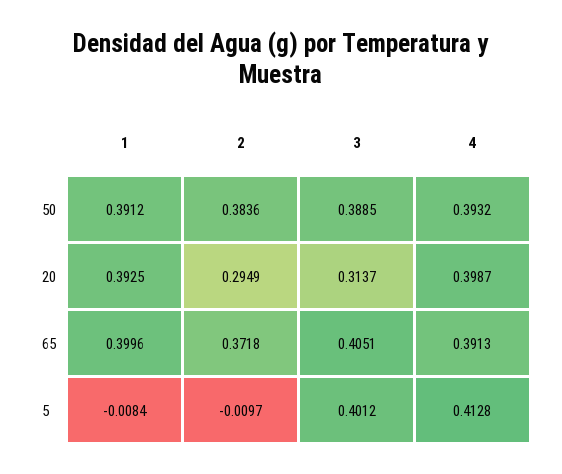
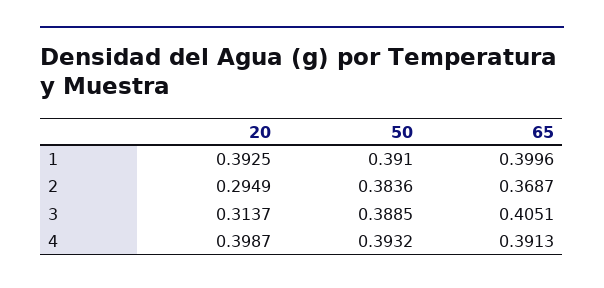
1, 50: 0.3912 -> 0.391
2, 65: 0.3718 -> 0.3687
1, 5: -0.0084 -> none
2, 5: -0.0097 -> none
3, 5: 0.4012 -> none
4, 5: 0.4128 -> none

